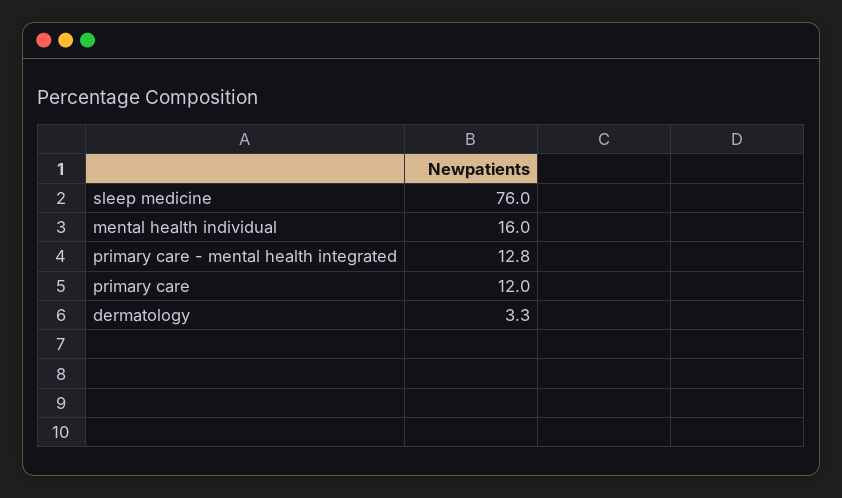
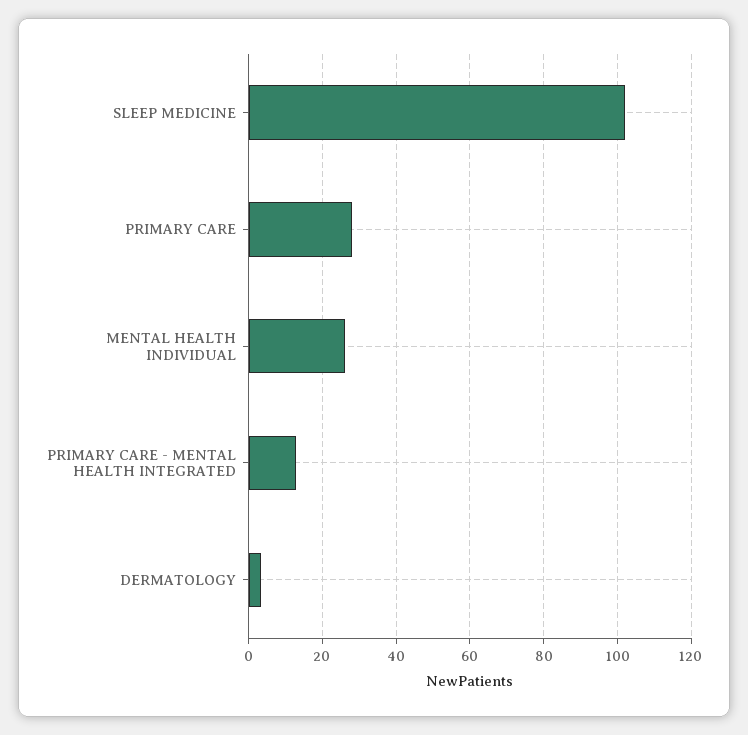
sleep medicine: 76 -> 102
mental health individual: 16 -> 26
primary care: 12 -> 28

